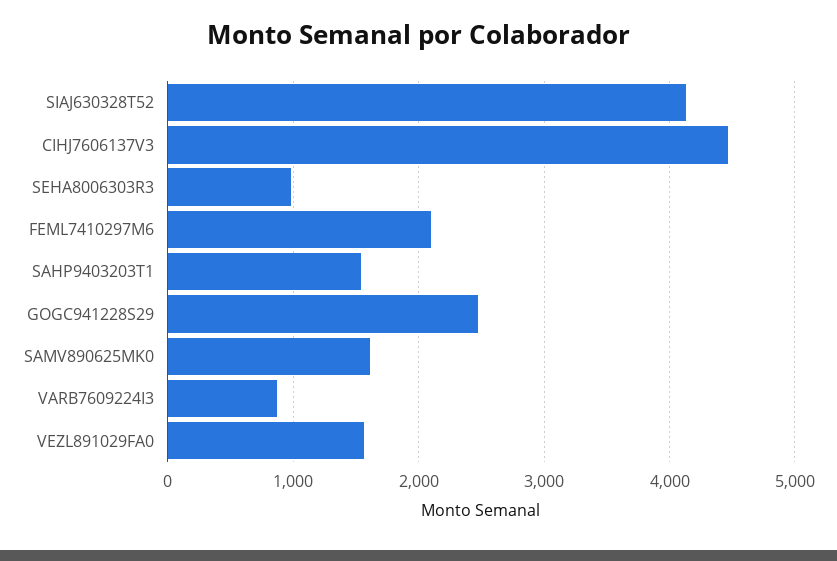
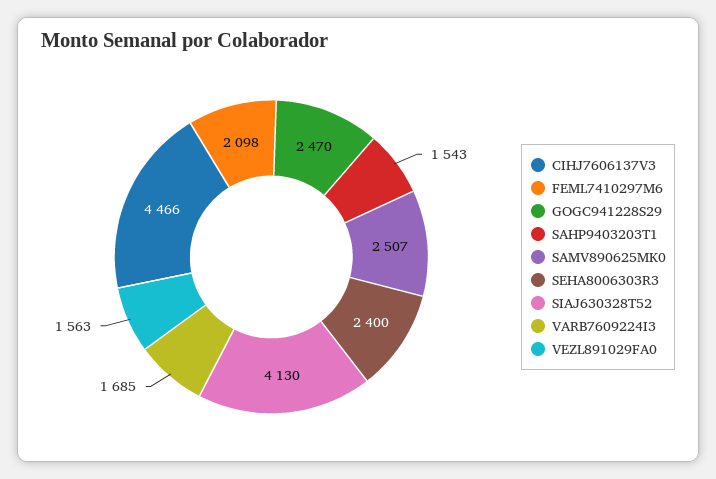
SEHA8006303R3: 1000 -> 2400
SAMV890625MK0: 1600 -> 2507
VARB7609224I3: 900 -> 1685

